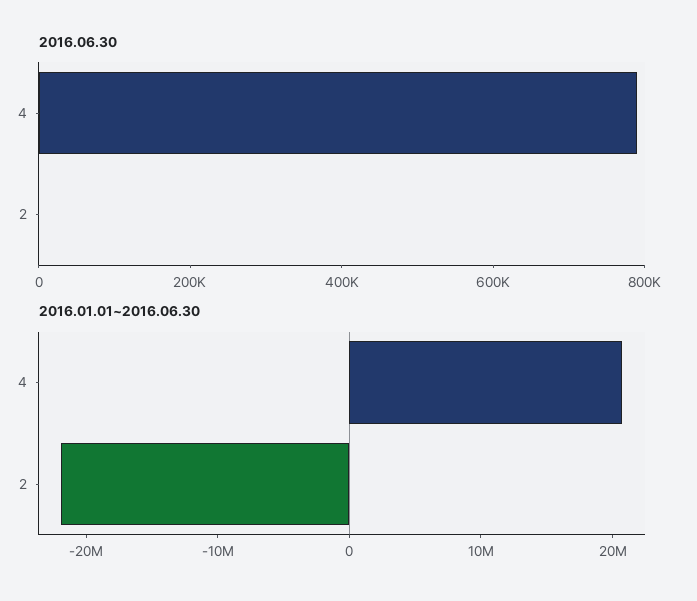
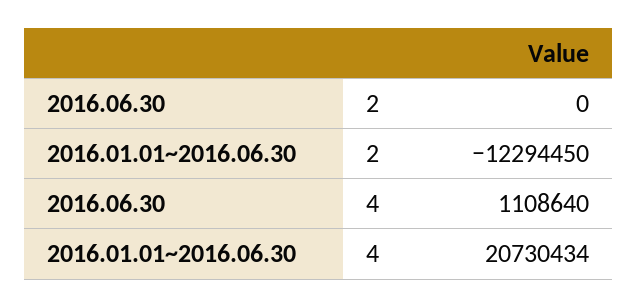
2016.06.30, 4: 800000 -> 1108640
2016.01.01~2016.06.30, 2: -22000000 -> -12294450

